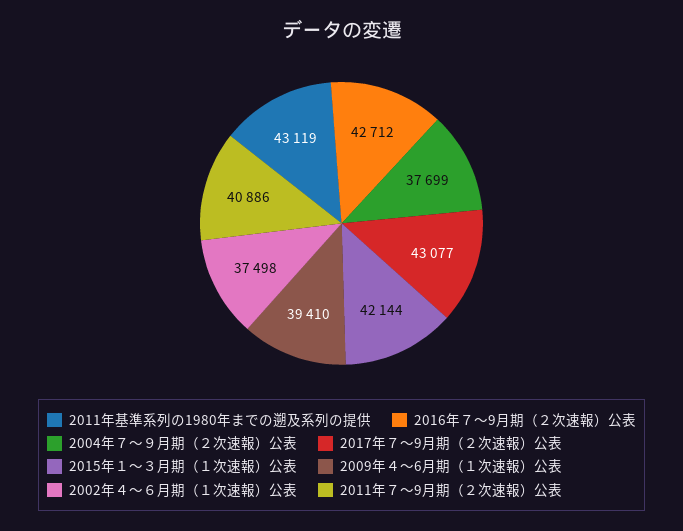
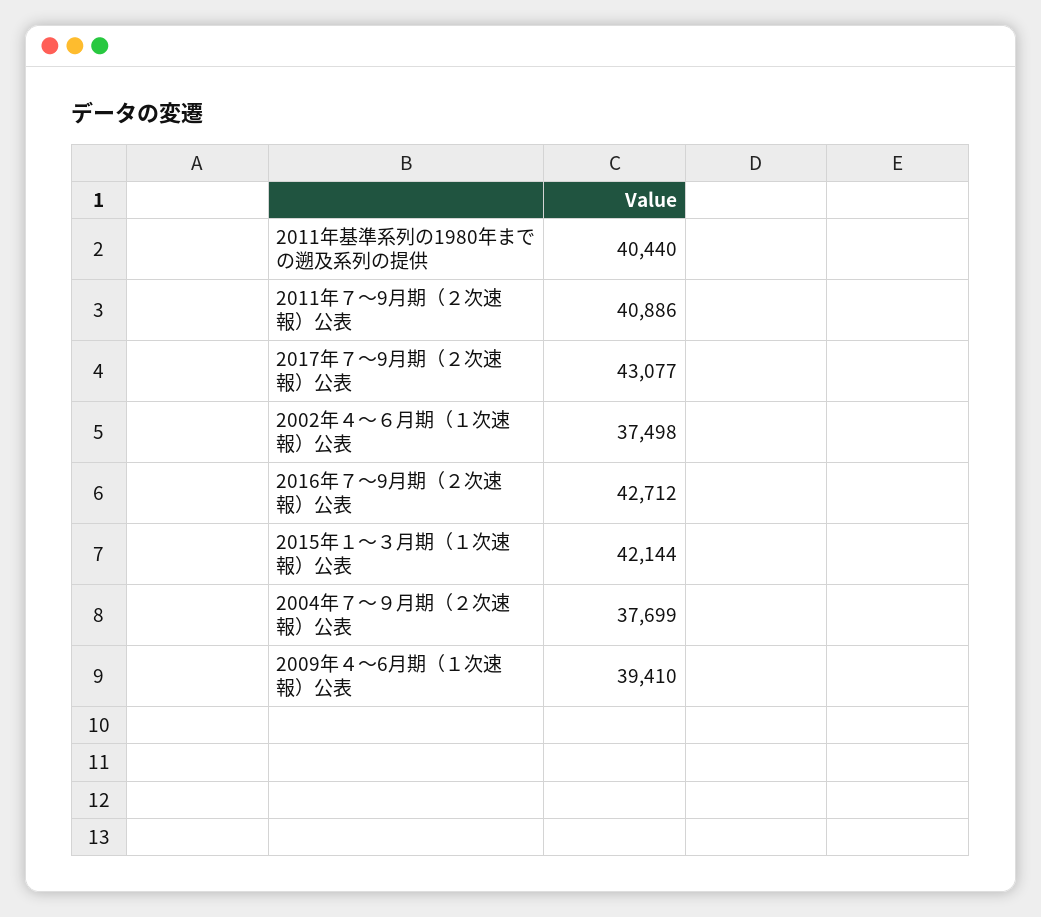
2011年基準系列の1980年までの遡及系列の提供: 43119 -> 40440

